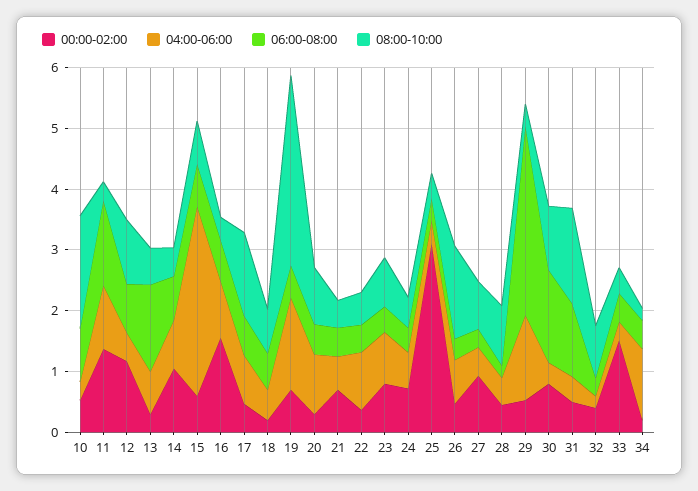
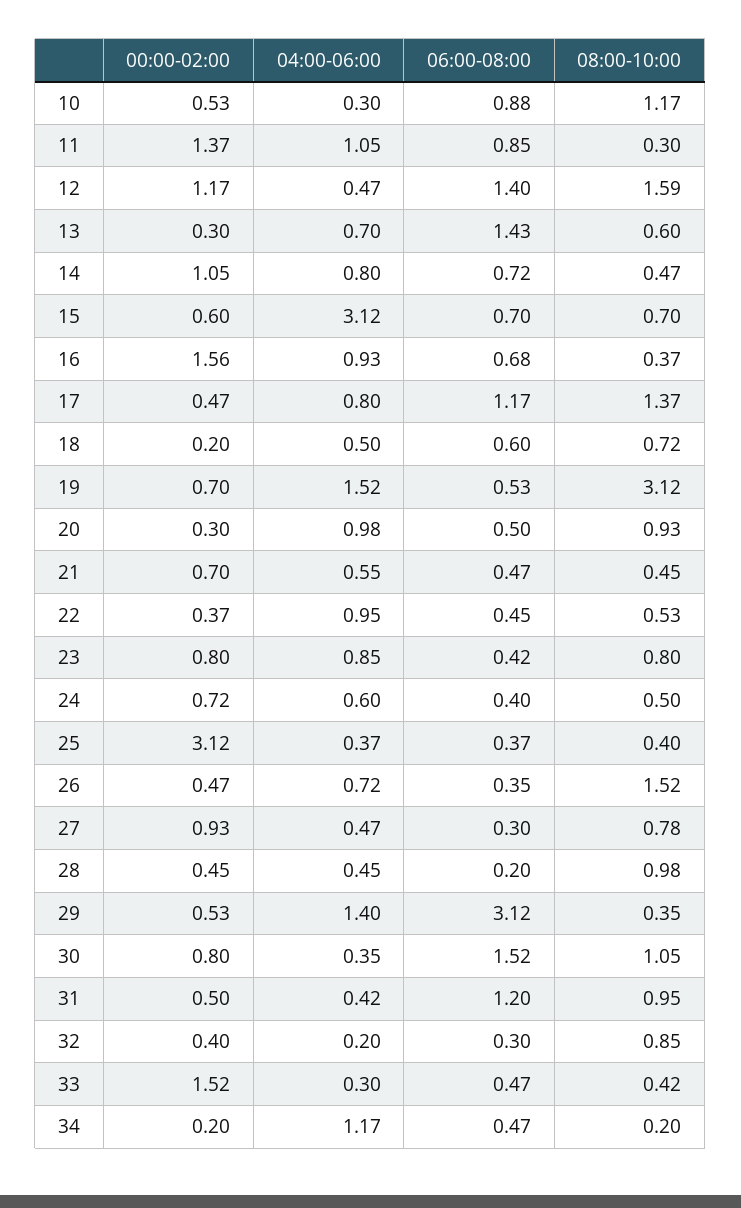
08:00-10:00, 10: 1.8 -> 1.17
06:00-08:00, 11: 1.4 -> 0.85
06:00-08:00, 12: 0.8 -> 1.4
08:00-10:00, 12: 1 -> 1.59
06:00-08:00, 17: 0.6 -> 1.17
08:00-10:00, 31: 1.6 -> 0.95

